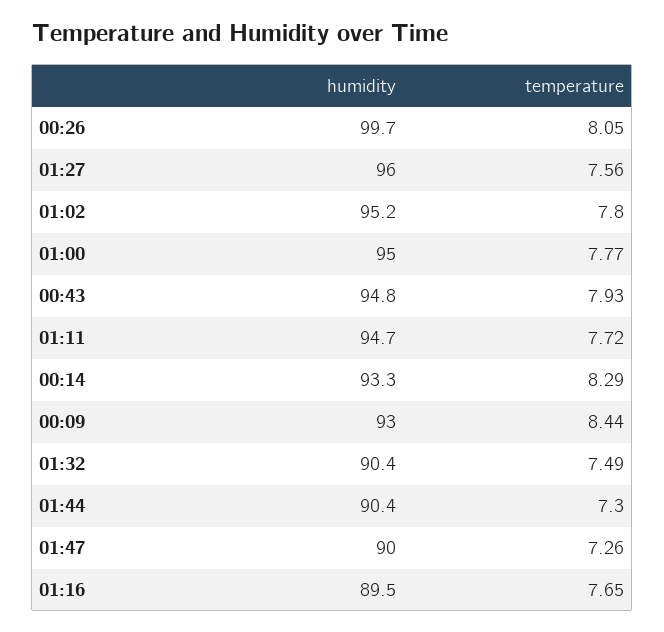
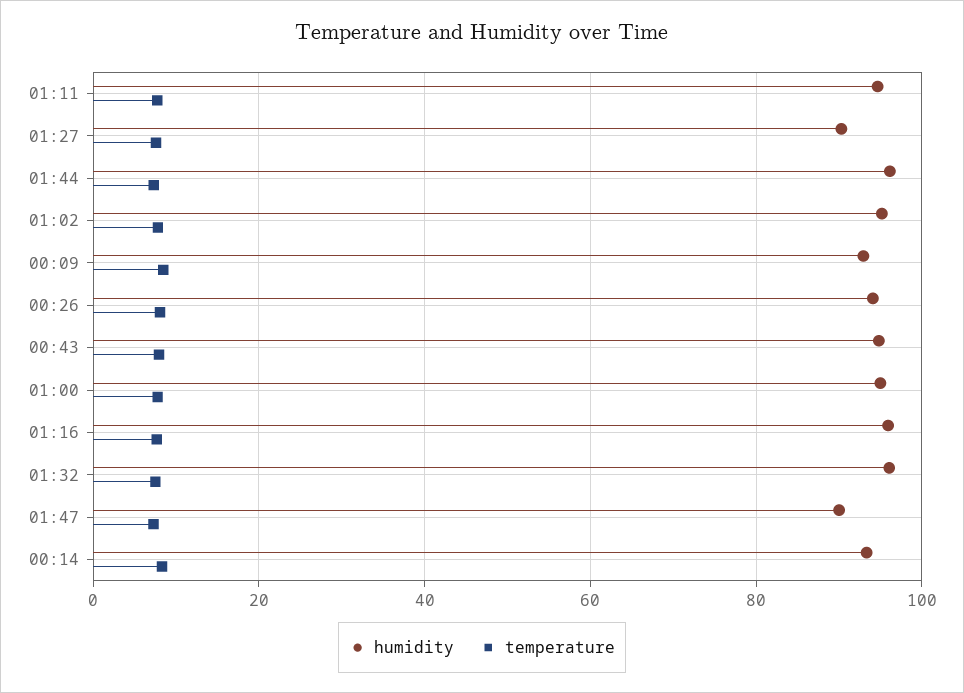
humidity, 00:26: 99.7 -> 94
humidity, 01:27: 96 -> 90
humidity, 01:32: 90.4 -> 96
humidity, 01:44: 90.4 -> 96
humidity, 01:16: 89.5 -> 96

